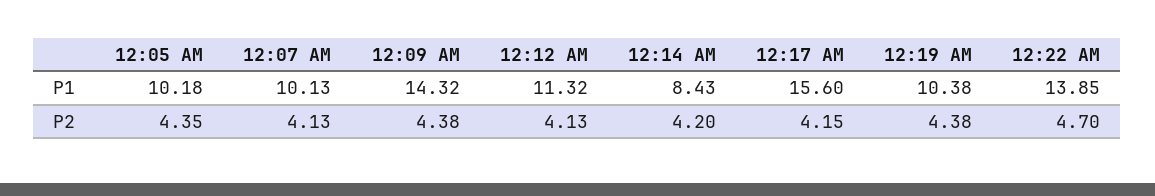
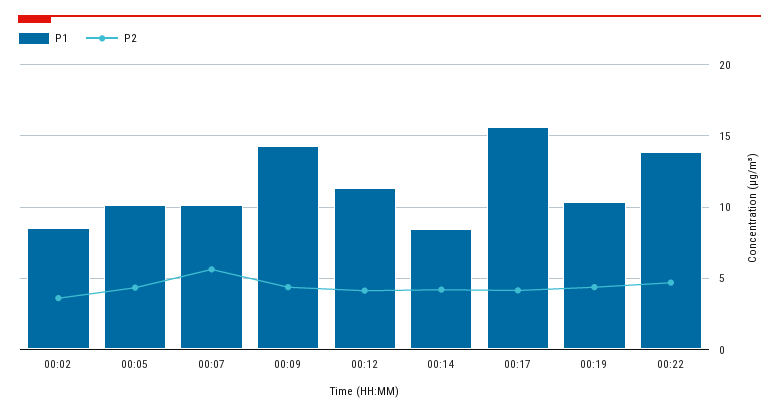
P2, 12:07 AM: 4.13 -> 5.5
P1, 00:02: none -> 8.5
P2, 00:02: none -> 3.5

